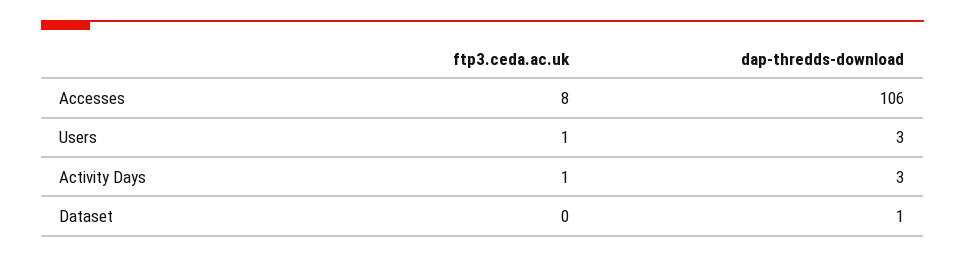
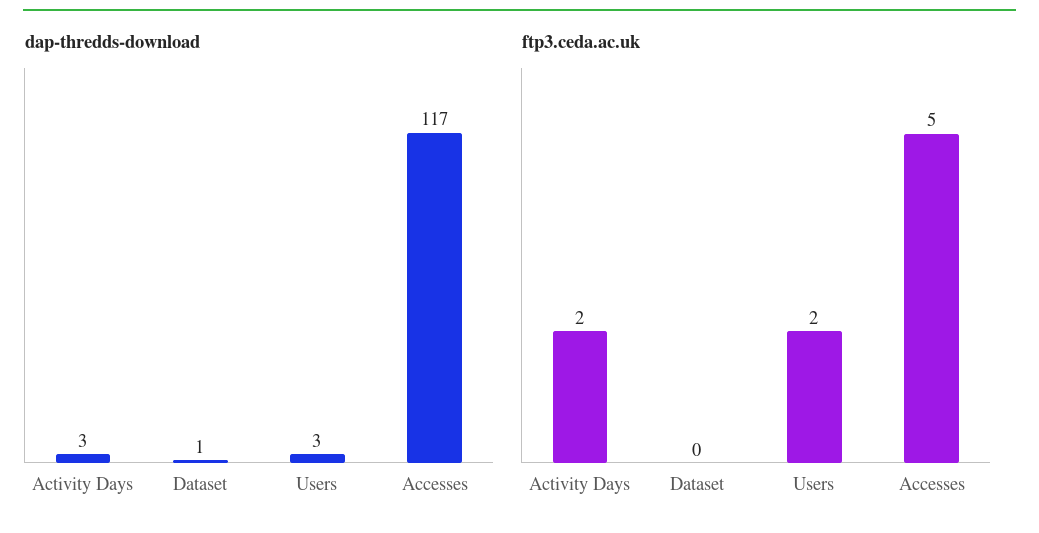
ftp3.ceda.ac.uk, Accesses: 8 -> 5
dap-thredds-download, Accesses: 106 -> 117
ftp3.ceda.ac.uk, Users: 1 -> 2
ftp3.ceda.ac.uk, Activity Days: 1 -> 2

